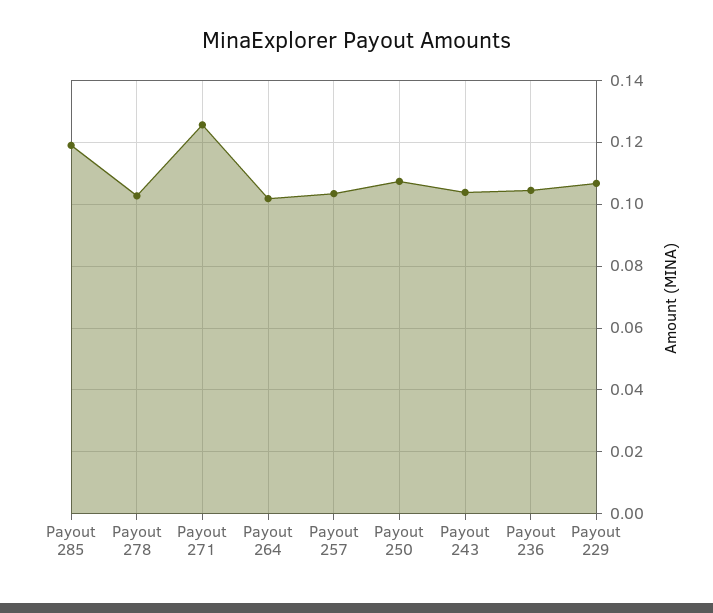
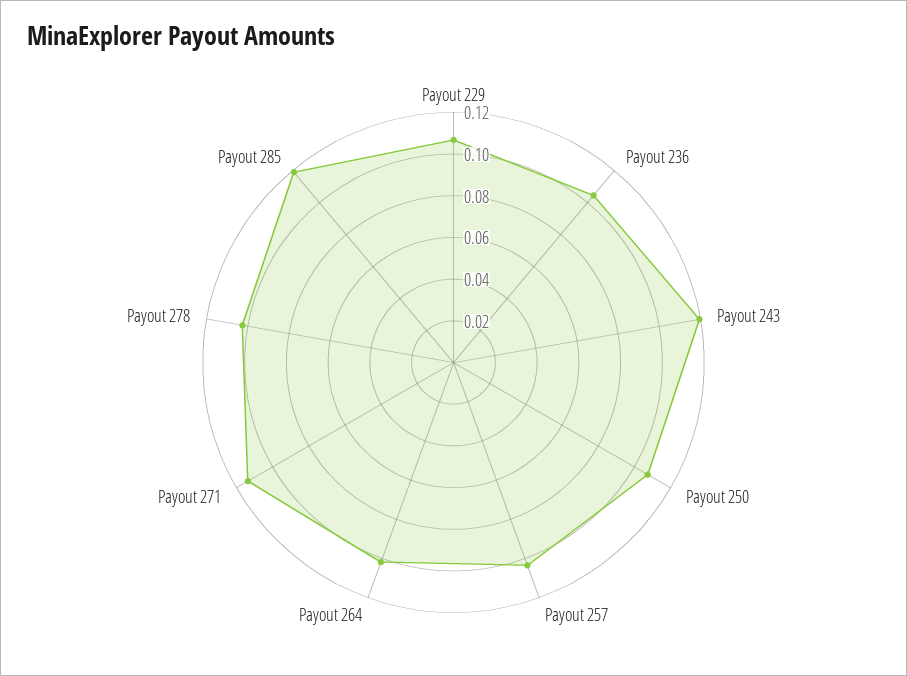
Payout 271: 0.126 -> 0.115
Payout 243: 0.104 -> 0.12

